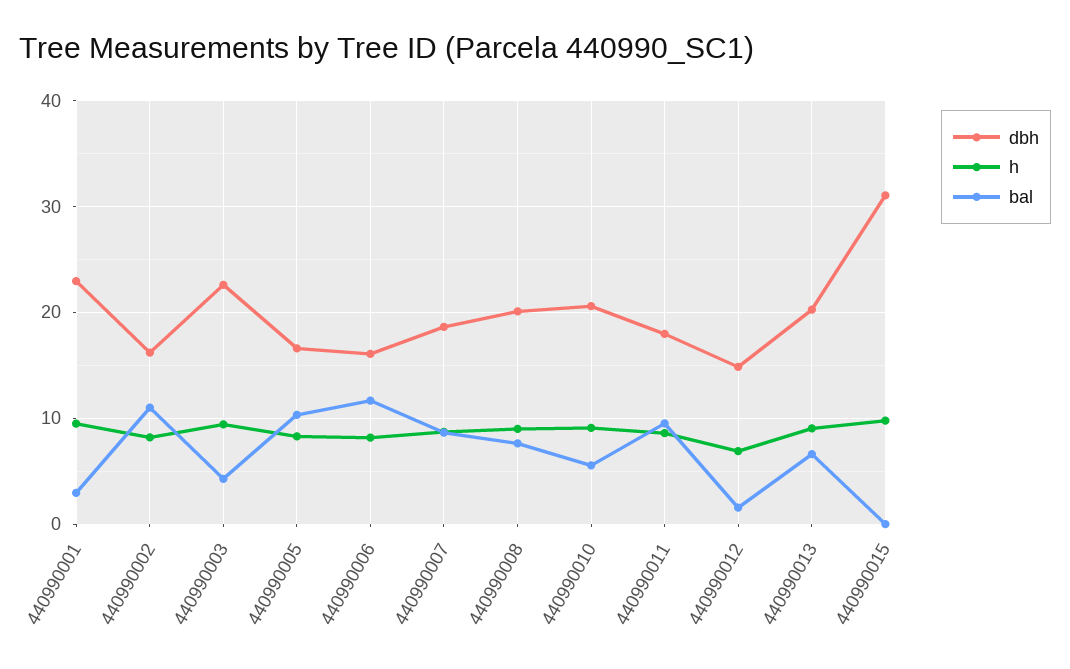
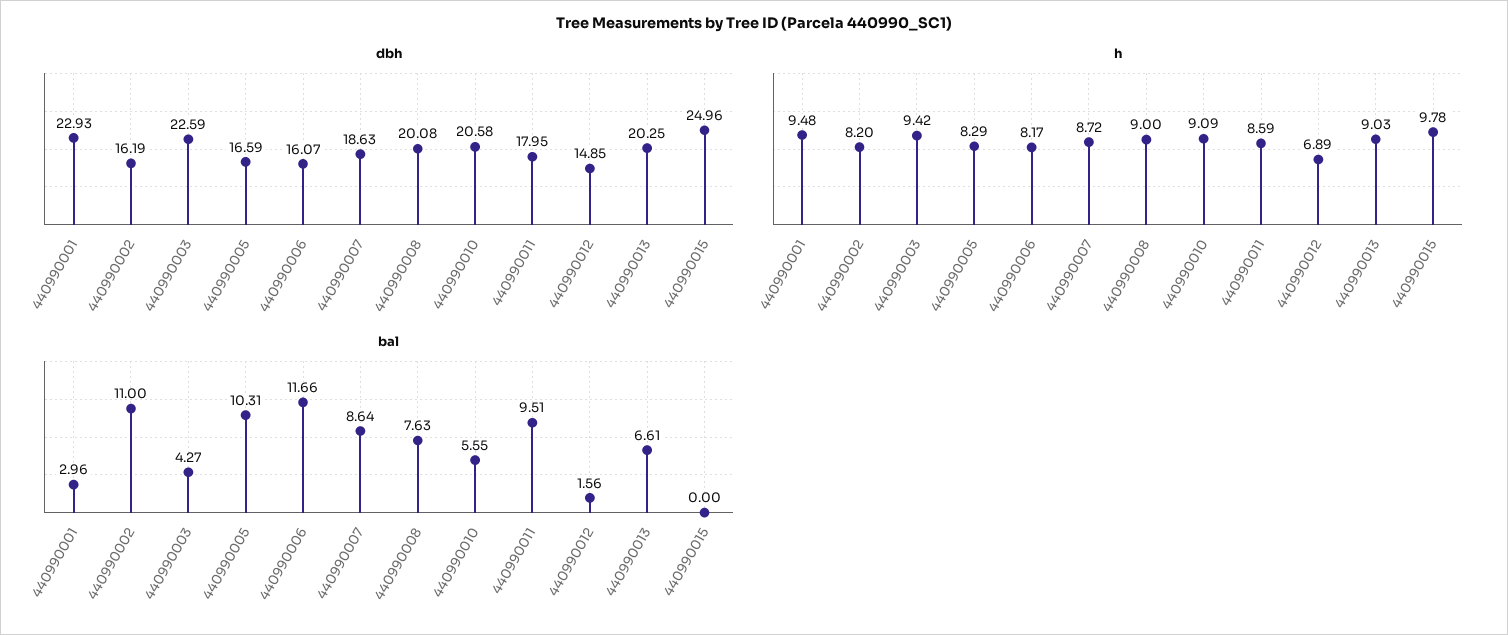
dbh, 440990015: 31 -> 24.96

